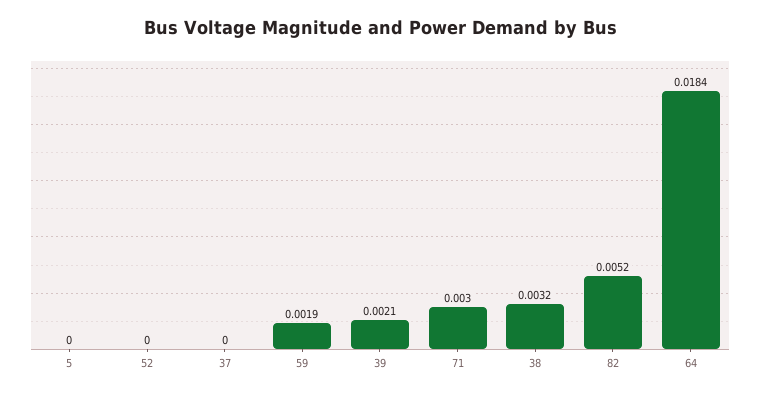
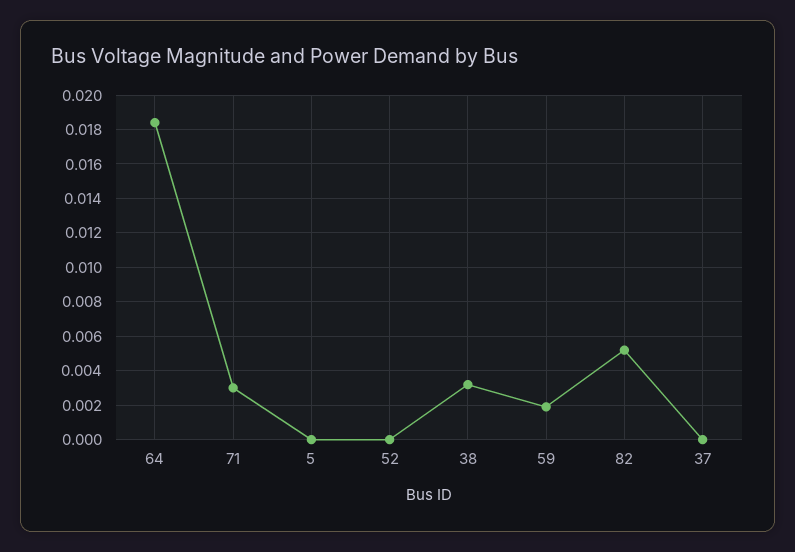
39: 0.0021 -> none

